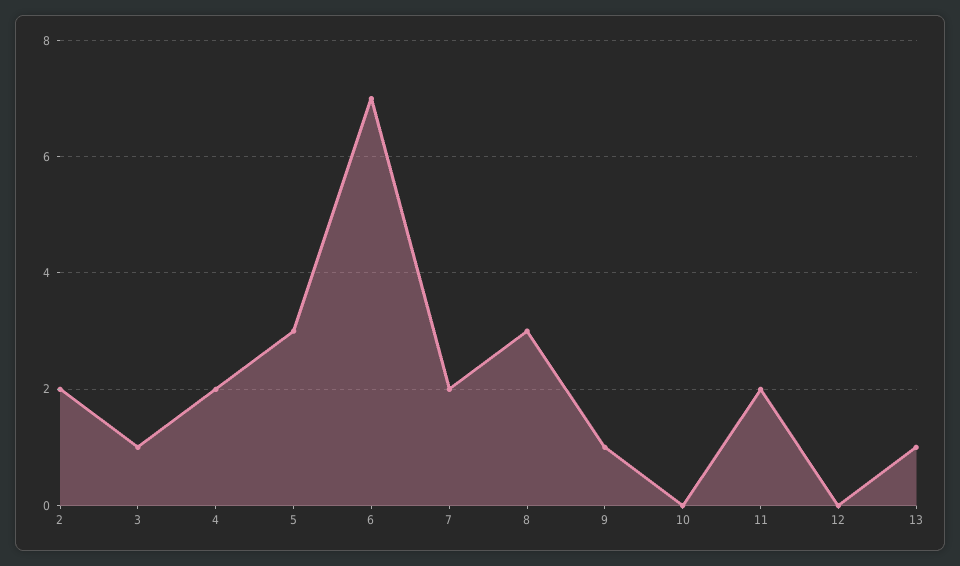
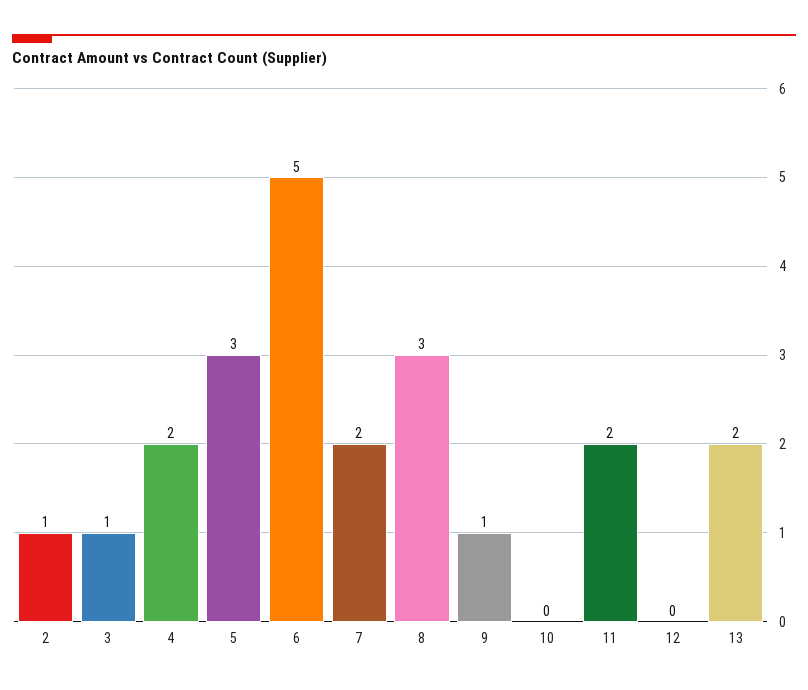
2: 2 -> 1
6: 7 -> 5
13: 1 -> 2

